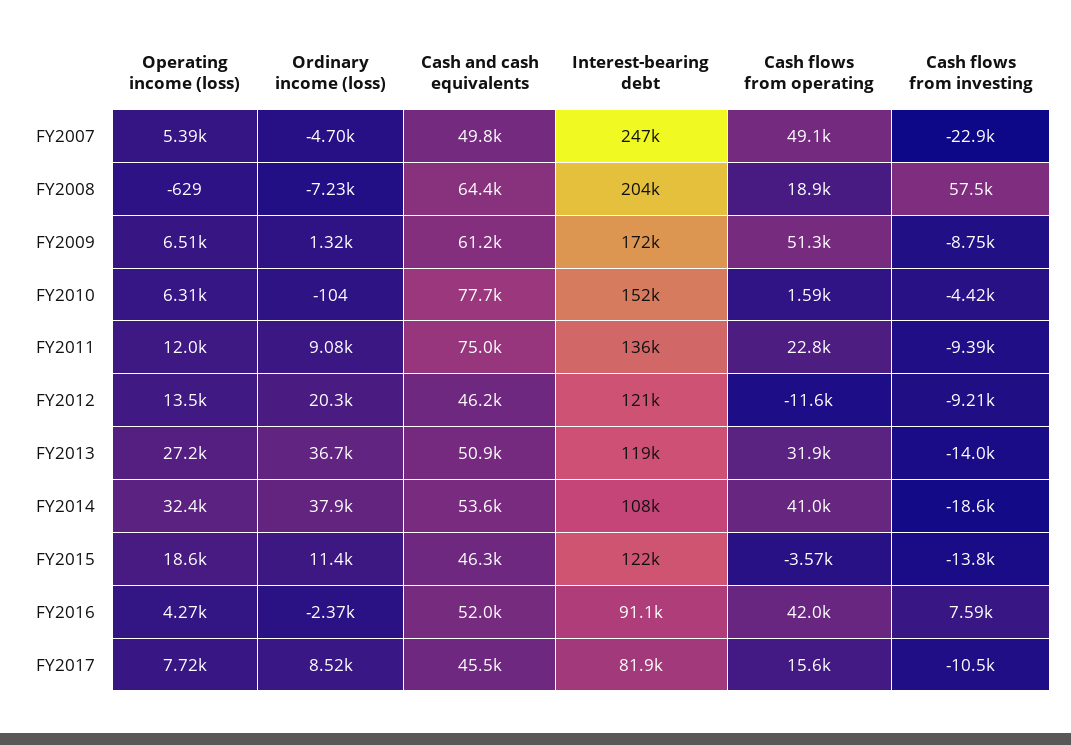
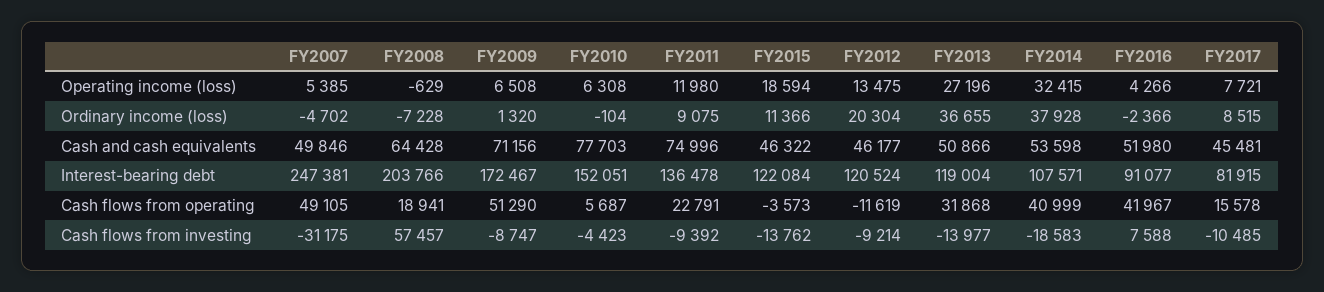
Cash flows from investing, FY2007: -22900 -> -31175
Cash and cash equivalents, FY2009: 61200 -> 71156
Cash flows from operating, FY2010: 1590 -> 5687

